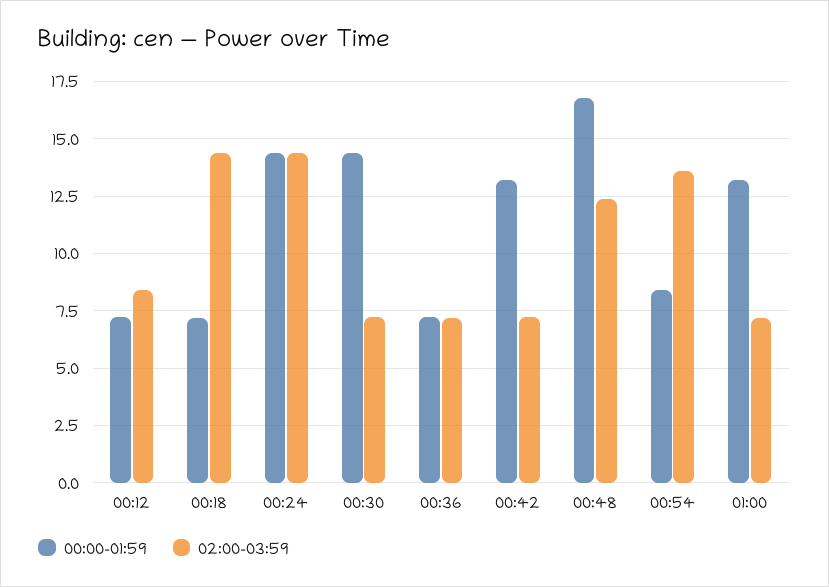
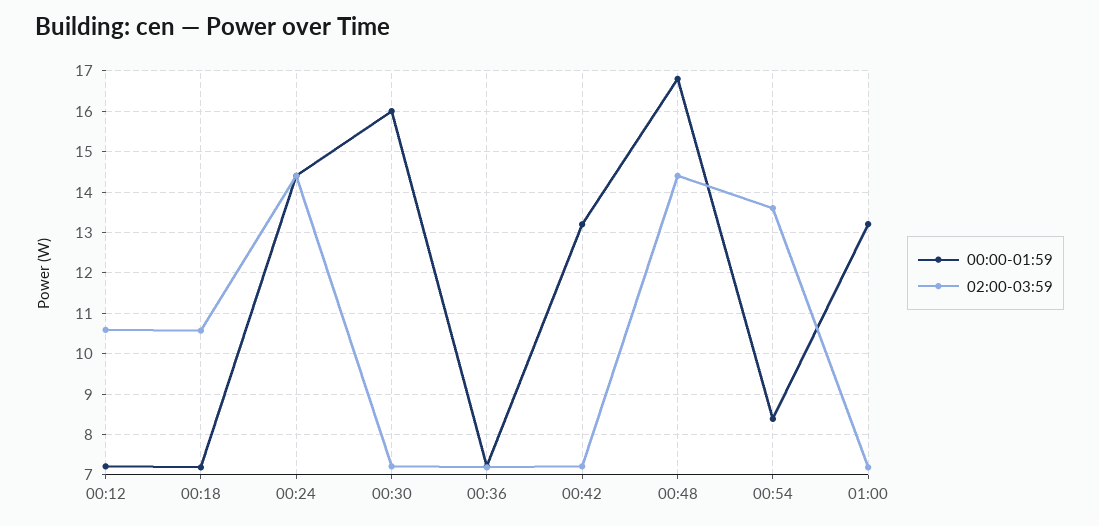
02:00-03:59, 00:12: 8.5 -> 10.6
02:00-03:59, 00:18: 14.5 -> 10.6
00:00-01:59, 00:30: 14.5 -> 16
02:00-03:59, 00:48: 12.5 -> 14.4

